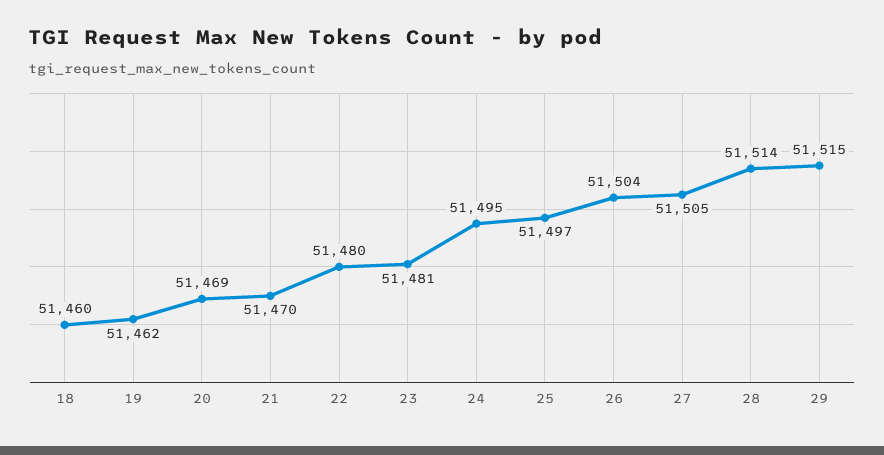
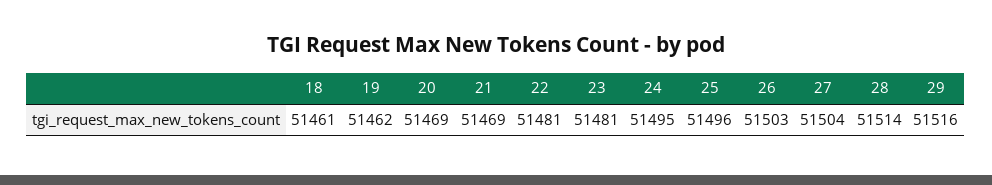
18: 51460 -> 51461
21: 51470 -> 51469
22: 51480 -> 51481
25: 51497 -> 51496
26: 51504 -> 51503
27: 51505 -> 51504
29: 51515 -> 51516

